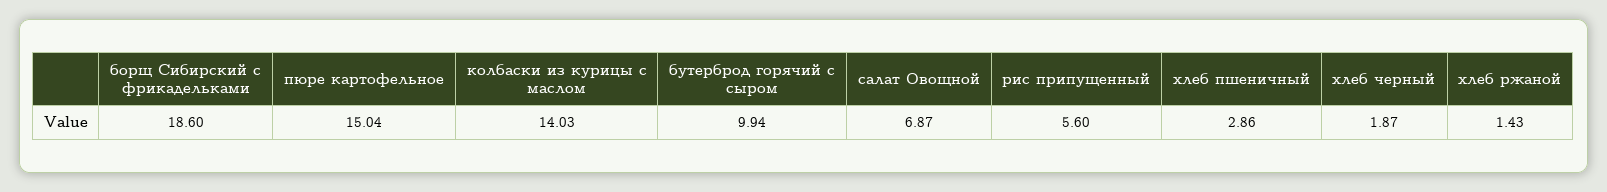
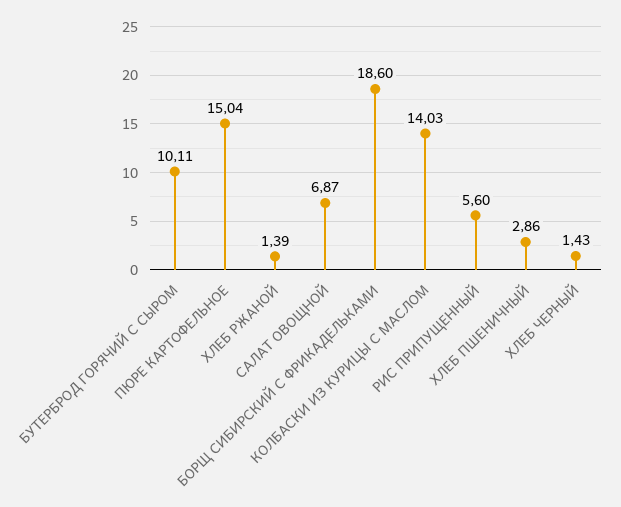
бутерброд горячий с сыром: 9.94 -> 10.11
хлеб черный: 1.87 -> 1.43
хлеб ржаной: 1.43 -> 1.39

